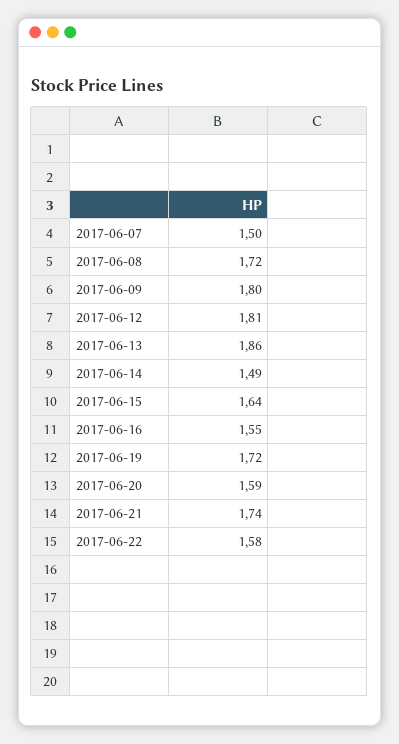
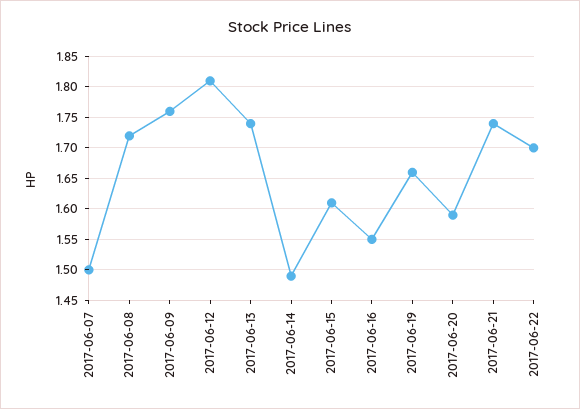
2017-06-09: 1.8 -> 1.76
2017-06-13: 1.86 -> 1.74
2017-06-15: 1.64 -> 1.61
2017-06-19: 1.72 -> 1.66
2017-06-22: 1.58 -> 1.7

